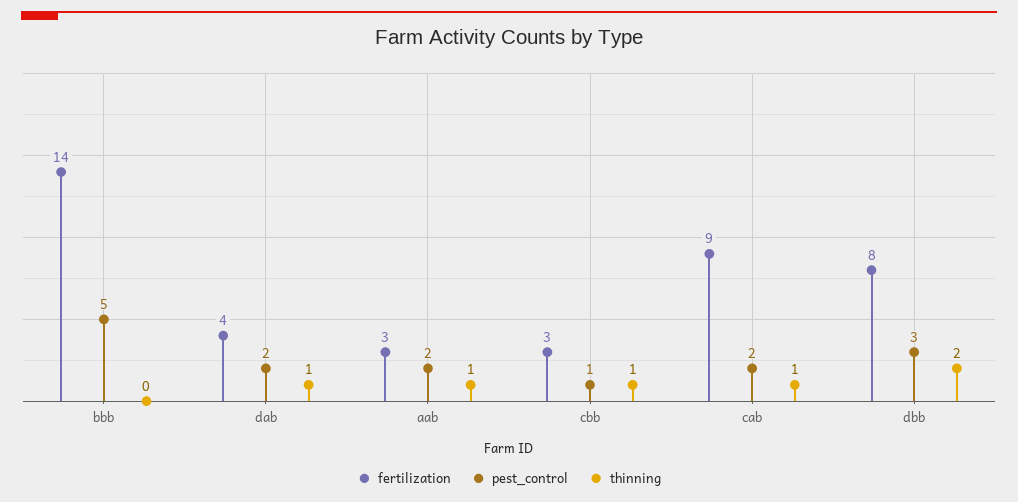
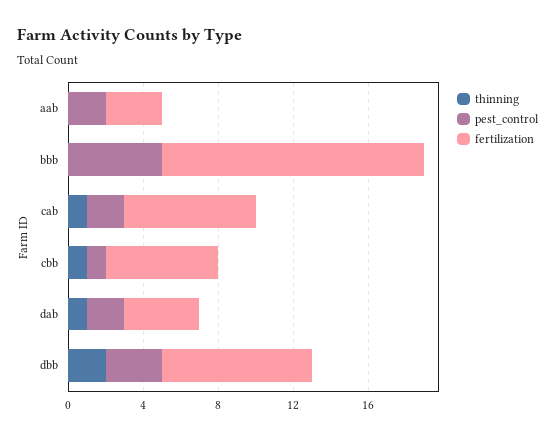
thinning, aab: 1 -> 0
fertilization, cbb: 3 -> 6
fertilization, cab: 9 -> 7

